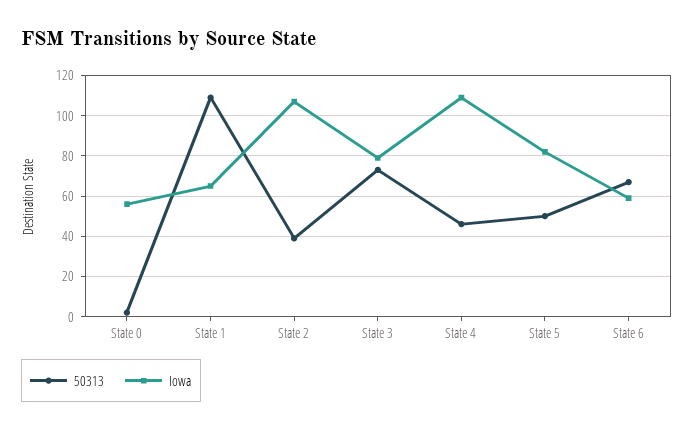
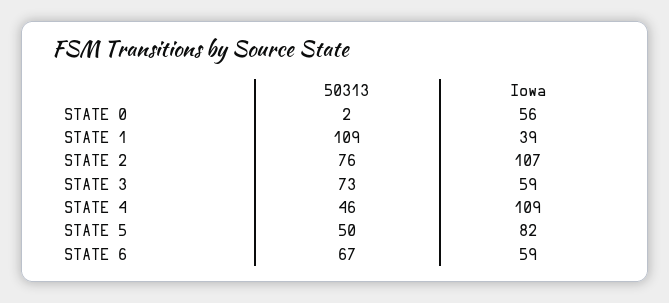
Iowa, State 1: 65 -> 39
50313, State 2: 40 -> 76
Iowa, State 3: 80 -> 59

